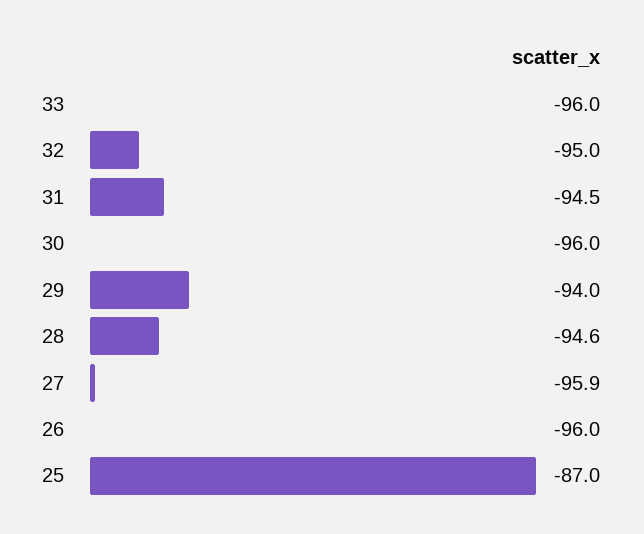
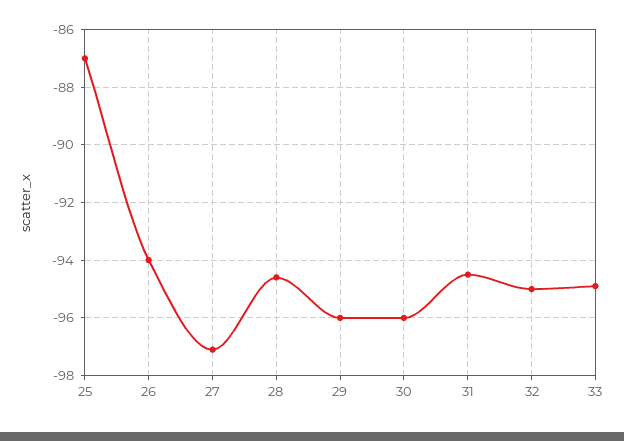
33: -96 -> -95
29: -94 -> -96
27: -95.9 -> -97
26: -96 -> -94

